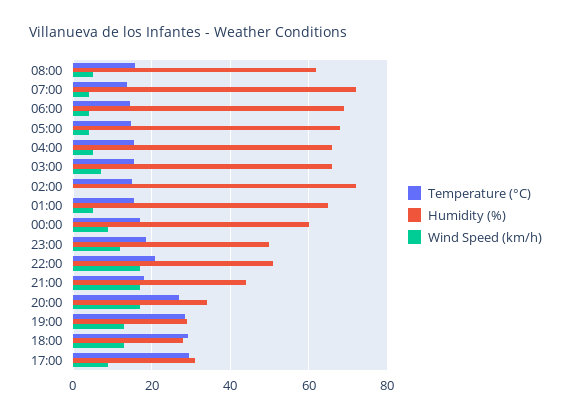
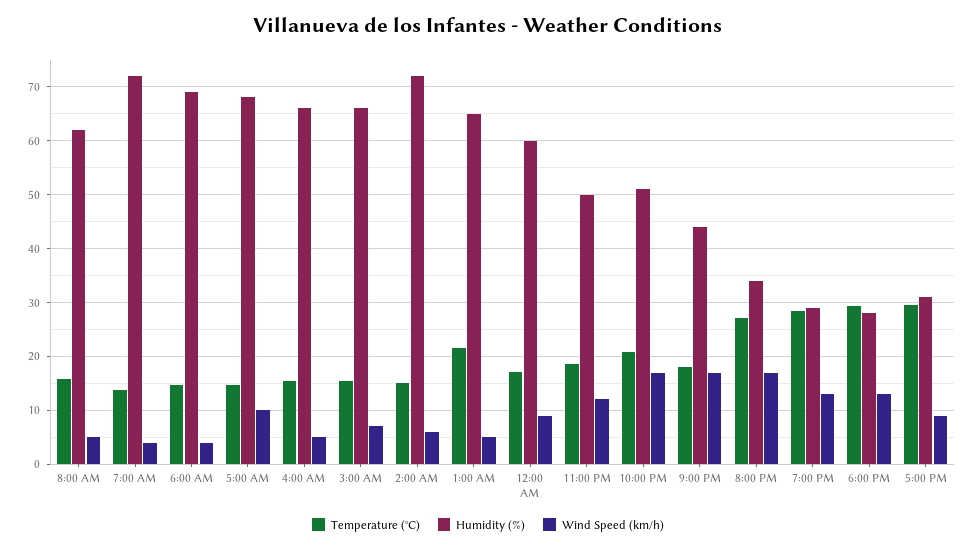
Wind Speed (km/h), 05:00: 4 -> 10
Wind Speed (km/h), 02:00: 0 -> 6
Temperature (°C), 01:00: 16 -> 22

